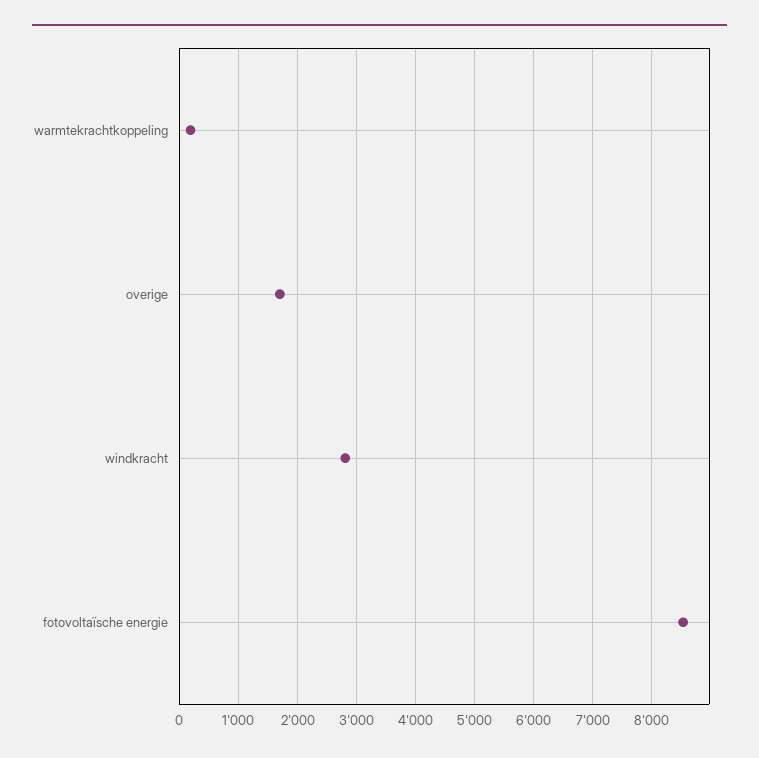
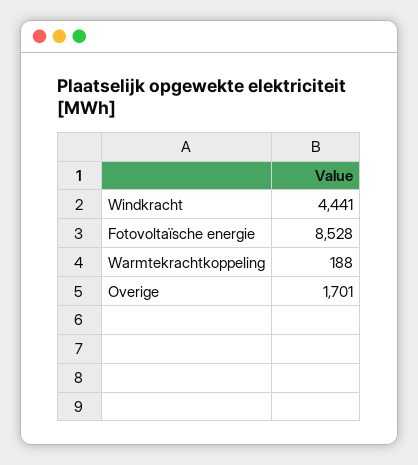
windkracht: 2800 -> 4441

